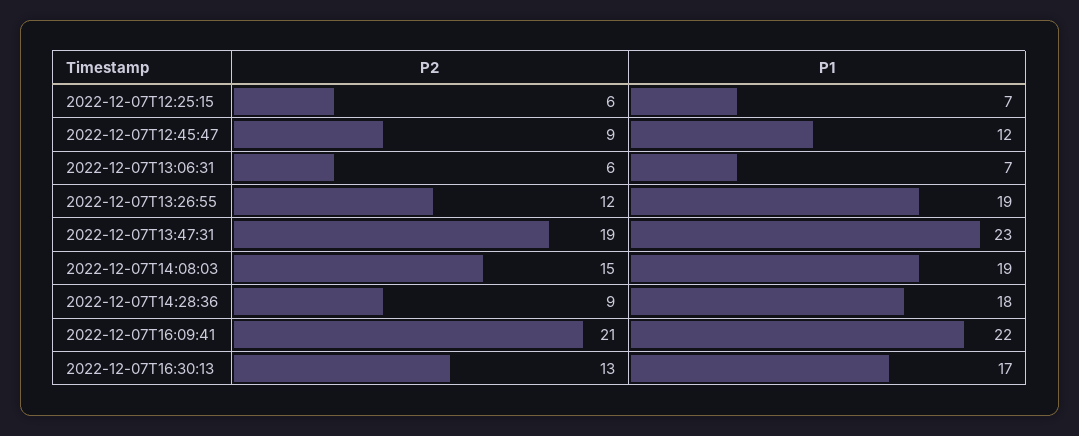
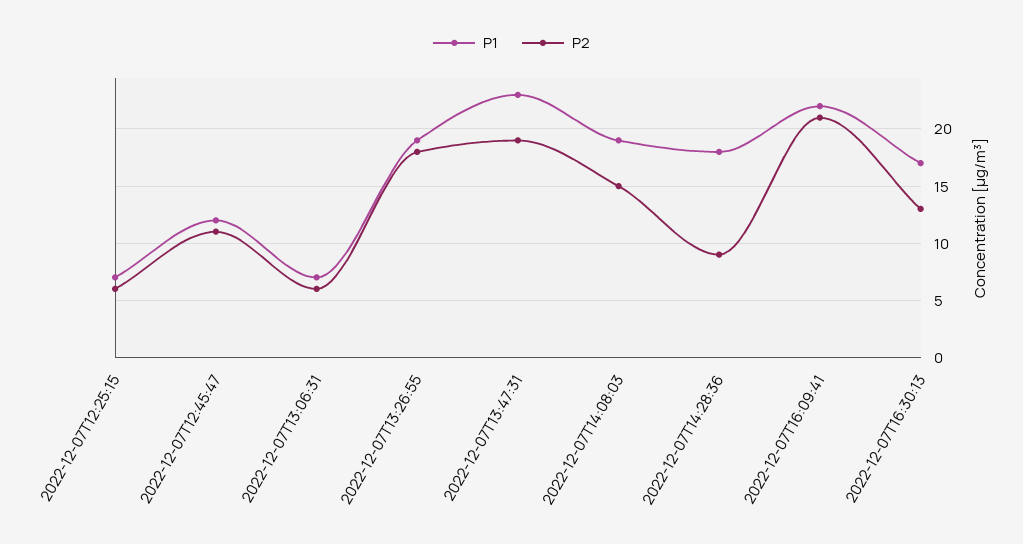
P2, 2022-12-07T12:45:47: 9 -> 11
P2, 2022-12-07T13:26:55: 12 -> 18

